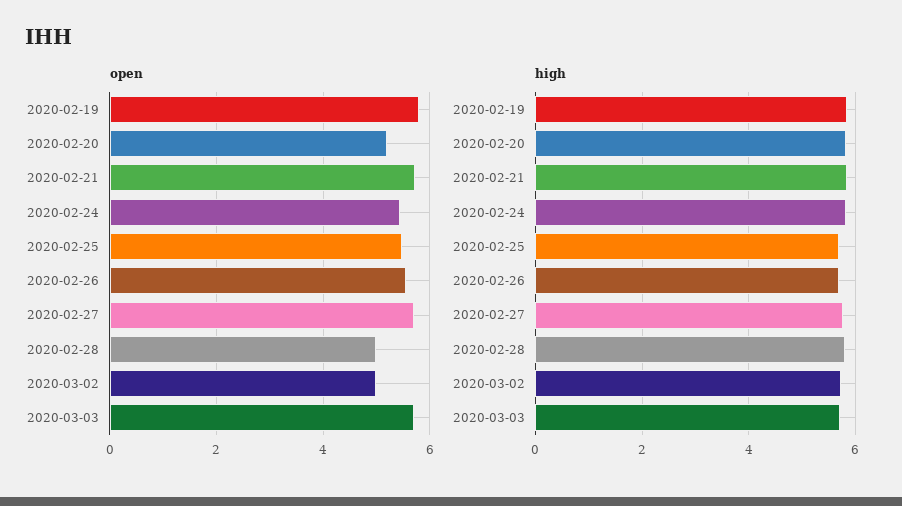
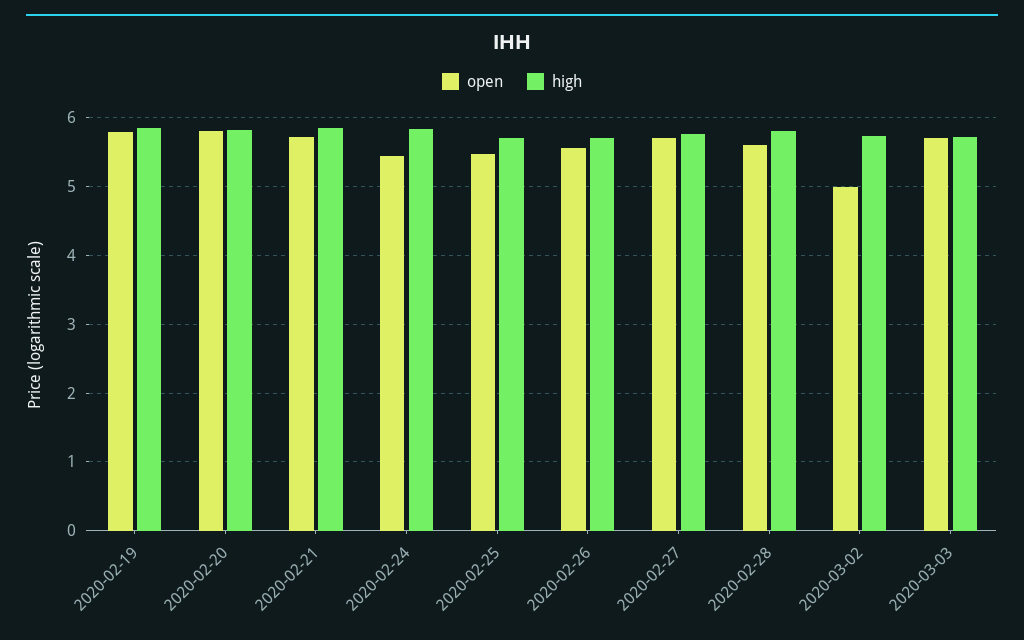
open, 2020-02-20: 5.2 -> 5.8
open, 2020-02-28: 5 -> 5.6

